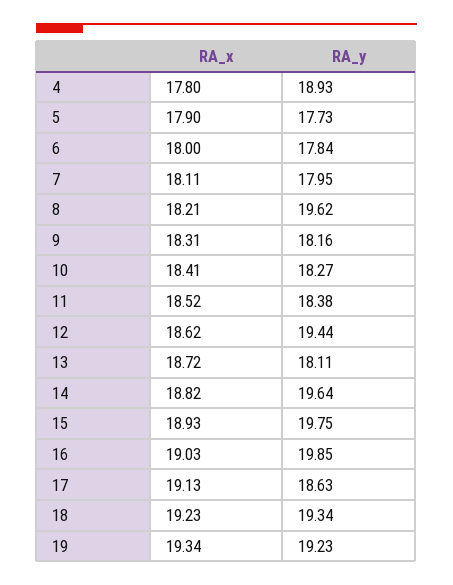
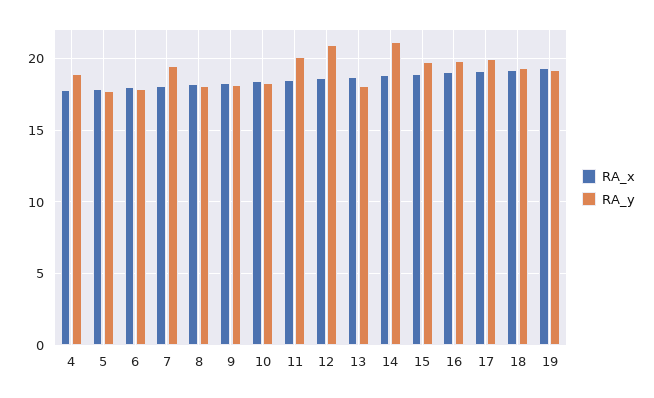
RA_y, 7: 17.95 -> 19.5
RA_y, 8: 19.62 -> 18
RA_y, 11: 18.38 -> 20
RA_y, 12: 19.44 -> 21
RA_y, 14: 19.64 -> 21
RA_y, 17: 18.63 -> 20

